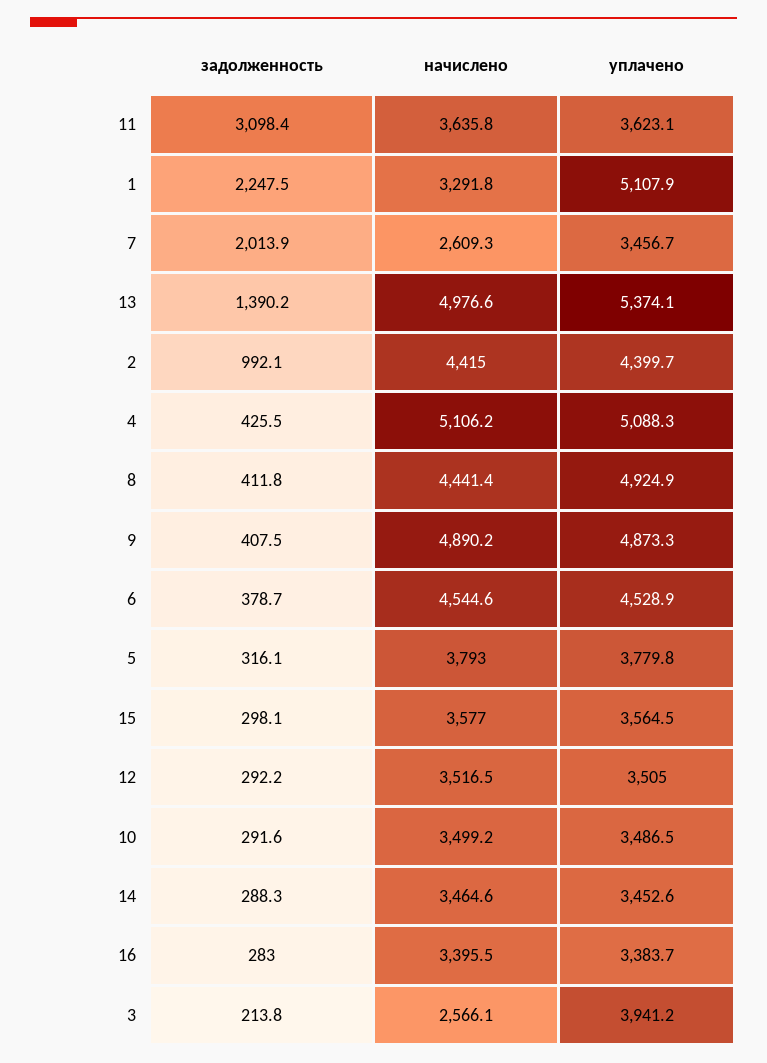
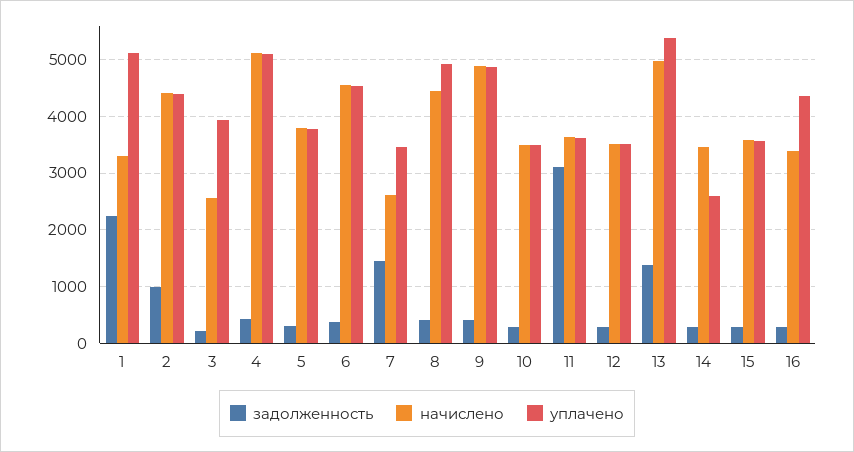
задолженность, 7: 2013.9 -> 1400
уплачено, 14: 3452.6 -> 2600
уплачено, 16: 3383.7 -> 4400

